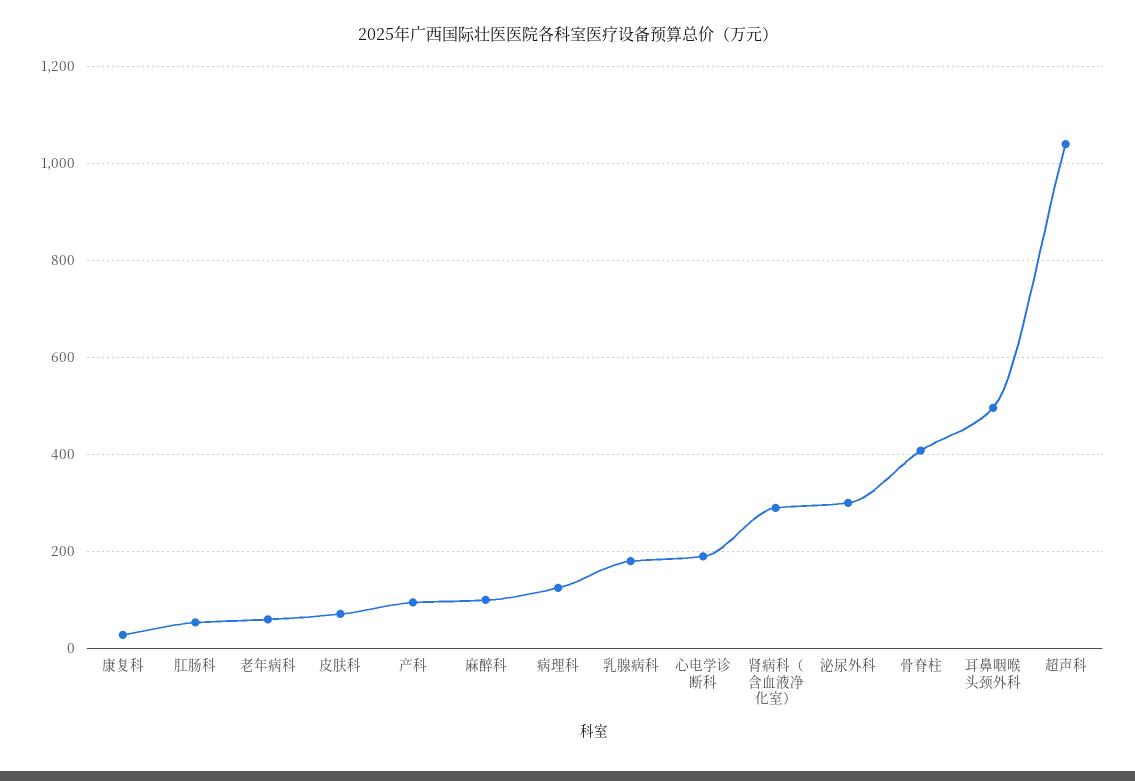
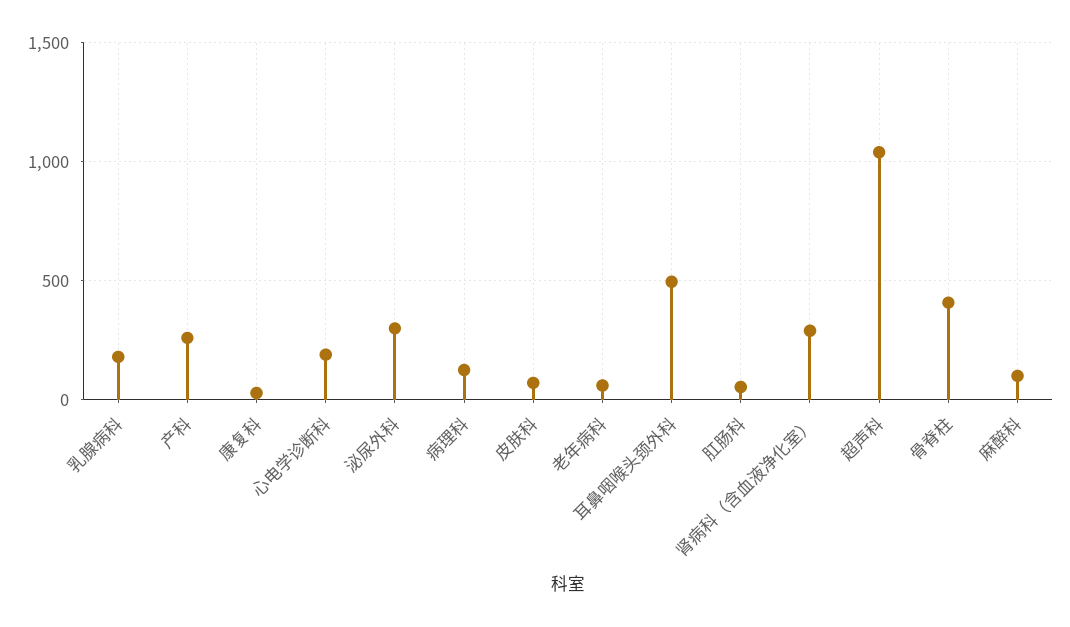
产科: 100 -> 250

